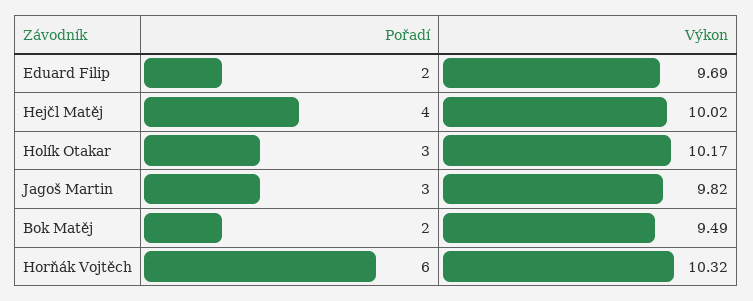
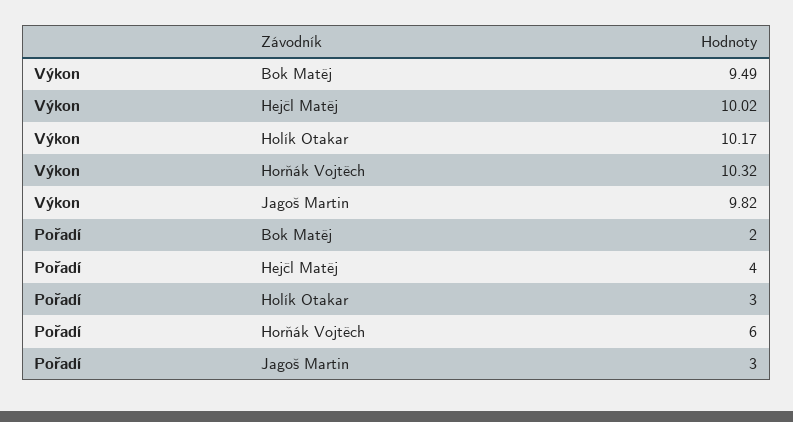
Pořadí, Eduard Filip: 2 -> none
Výkon, Eduard Filip: 9.69 -> none

